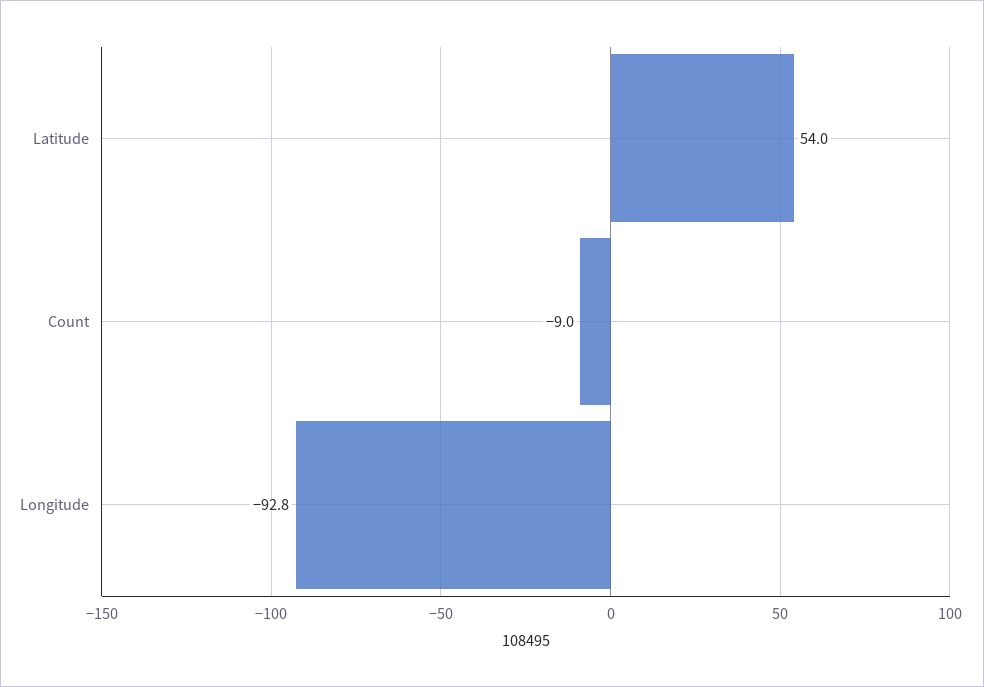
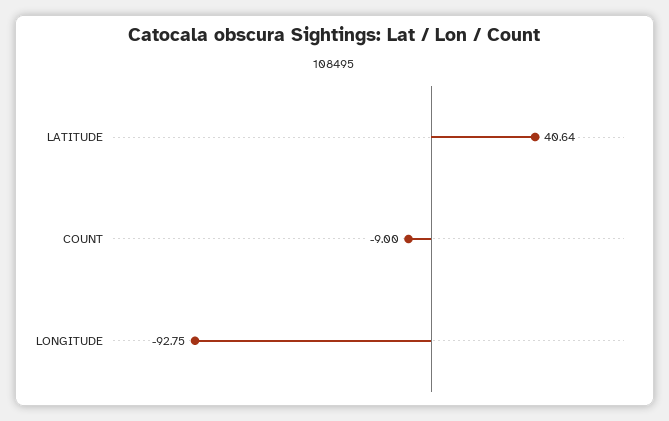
Latitude: 54 -> 40.64

